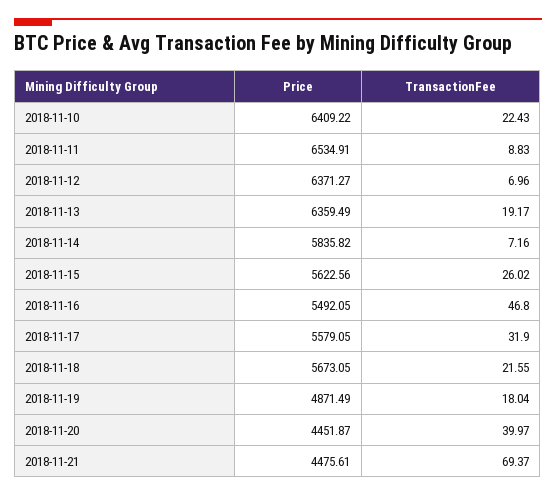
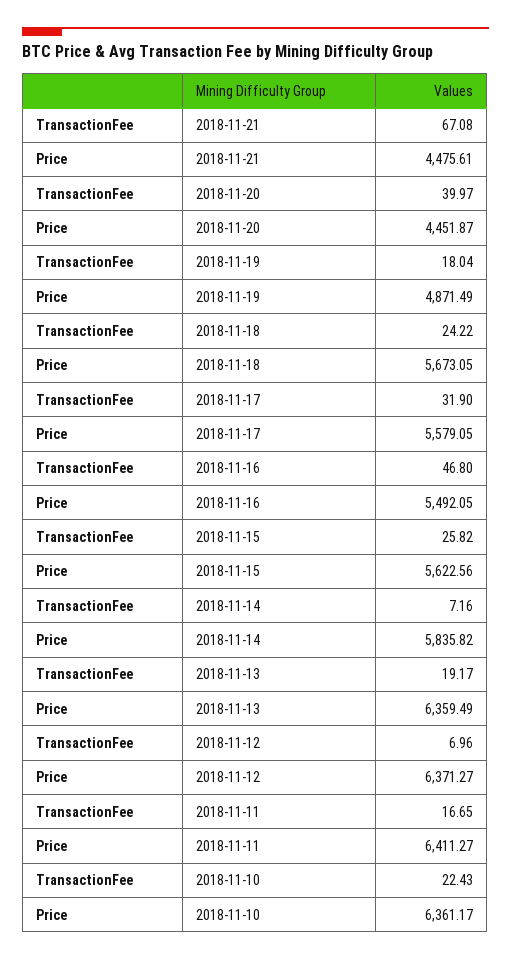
Price, 2018-11-10: 6409.22 -> 6361.17
Price, 2018-11-11: 6534.91 -> 6411.27
TransactionFee, 2018-11-11: 8.83 -> 16.65
TransactionFee, 2018-11-15: 26.02 -> 25.82
TransactionFee, 2018-11-18: 21.55 -> 24.22
TransactionFee, 2018-11-21: 69.37 -> 67.08

